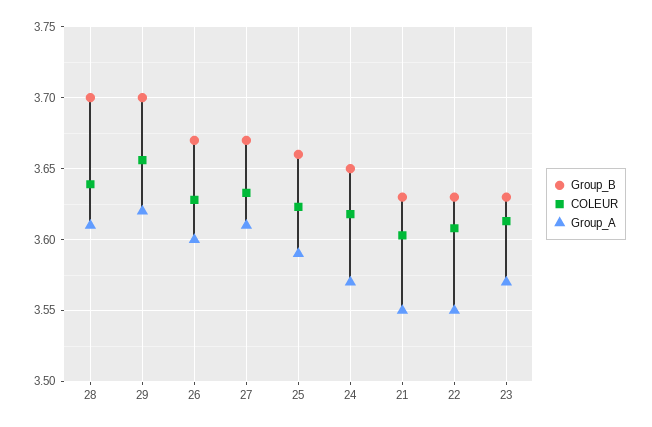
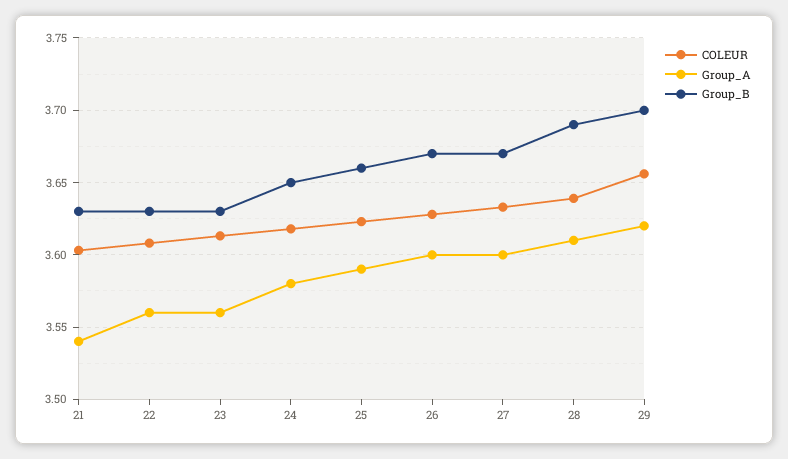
Group_B, 28: 3.7 -> 3.69
Group_A, 27: 3.61 -> 3.6
Group_A, 24: 3.57 -> 3.58
Group_A, 21: 3.55 -> 3.54
Group_A, 22: 3.55 -> 3.56
Group_A, 23: 3.57 -> 3.56

